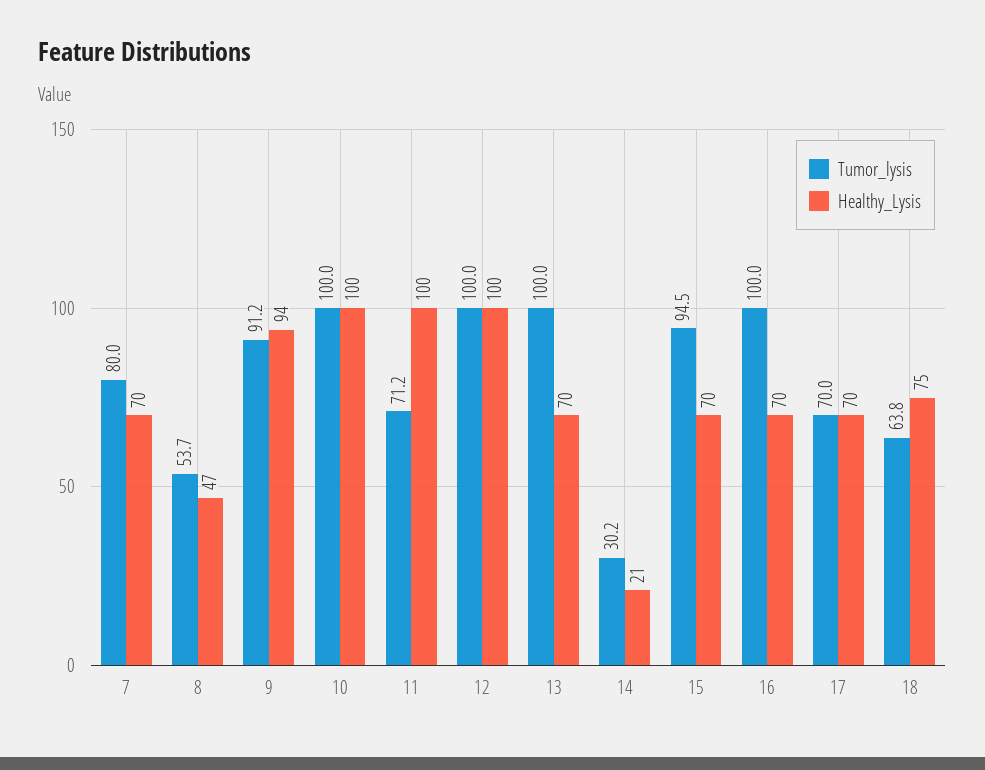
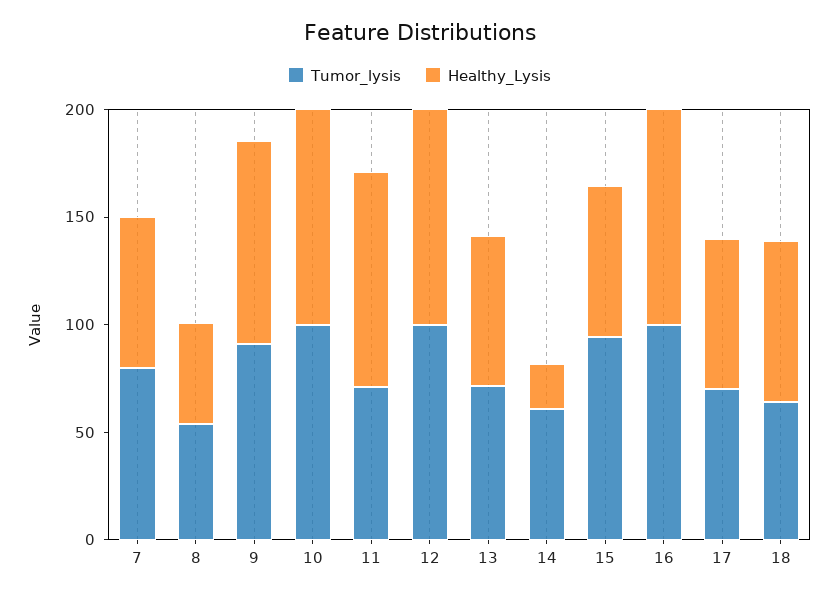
Tumor_lysis, 13: 100 -> 70
Tumor_lysis, 14: 30.2 -> 60
Healthy_Lysis, 16: 70 -> 100

